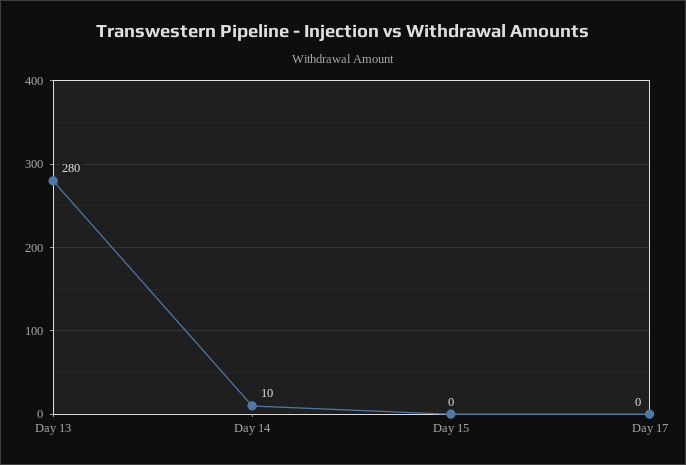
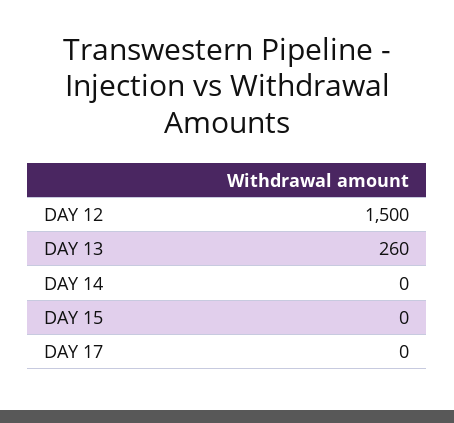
Day 13: 280 -> 260
Day 14: 10 -> 0
DAY 12: none -> 1500

